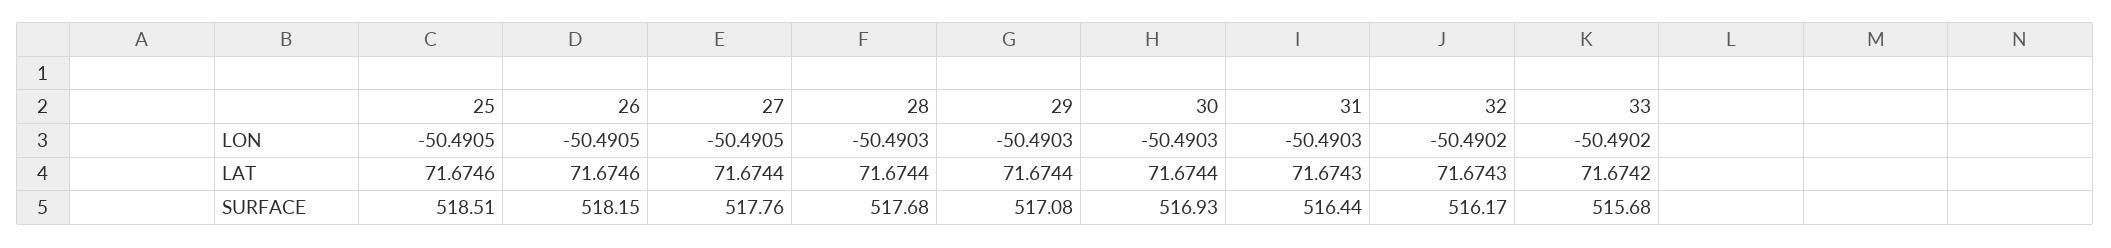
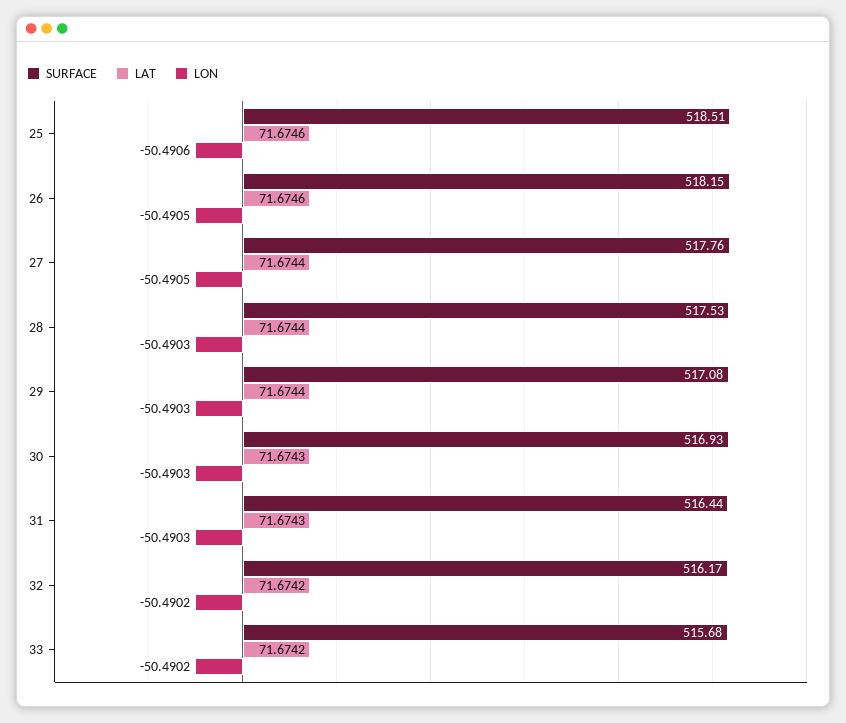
LON, 25: -50.4905 -> -50.4906
LAT, 30: 71.6744 -> 71.6743
LAT, 32: 71.6743 -> 71.6742
SURFACE, 28: 517.68 -> 517.53

